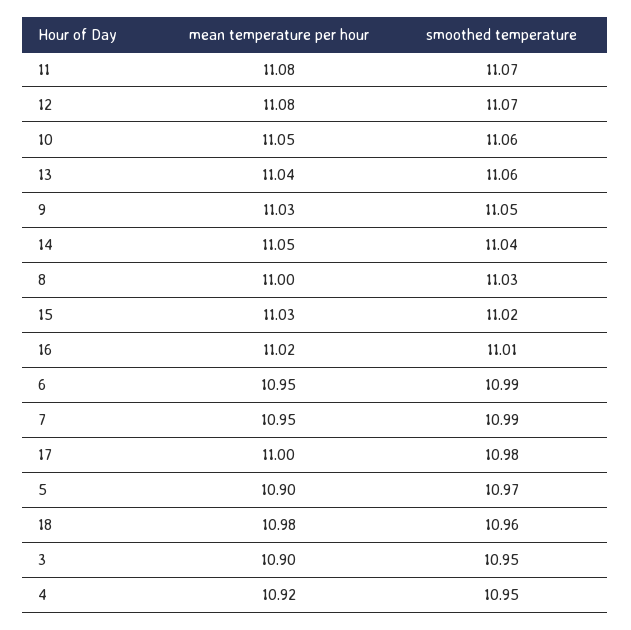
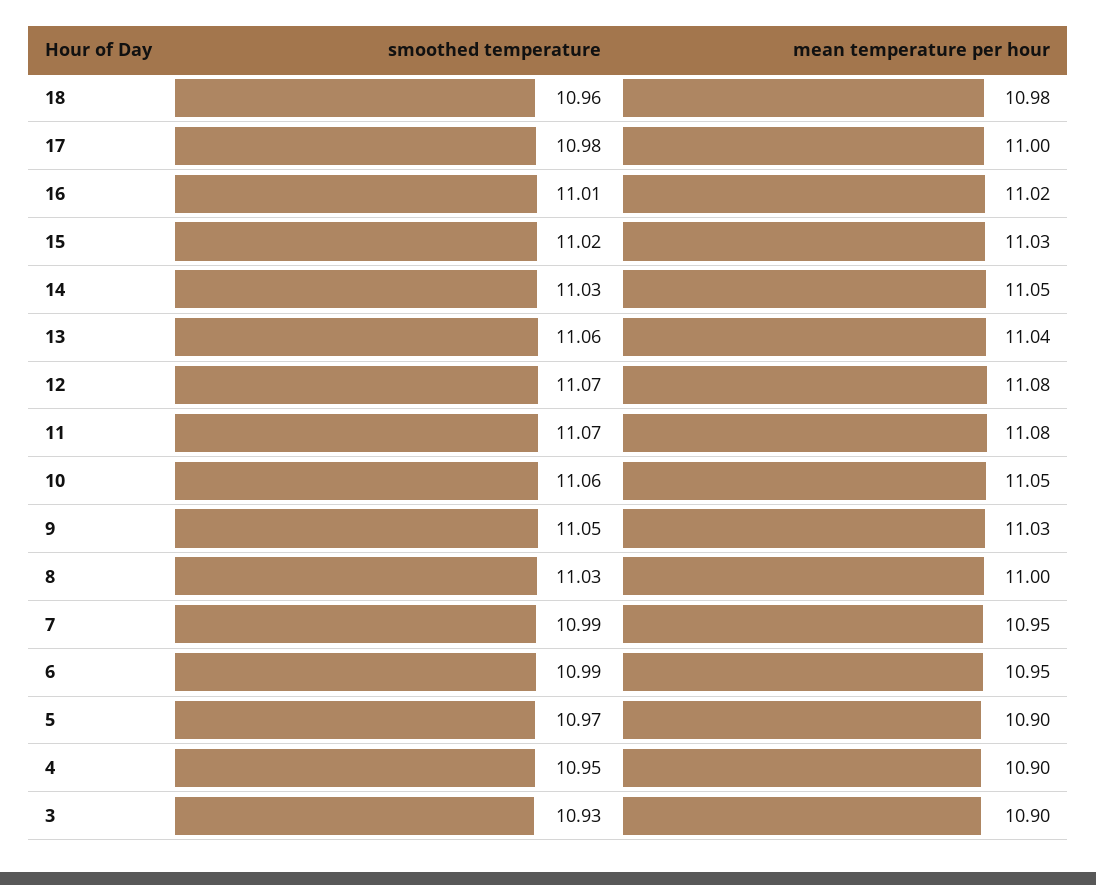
smoothed temperature, 14: 11.04 -> 11.03
smoothed temperature, 3: 10.95 -> 10.93
mean temperature per hour, 4: 10.92 -> 10.9

